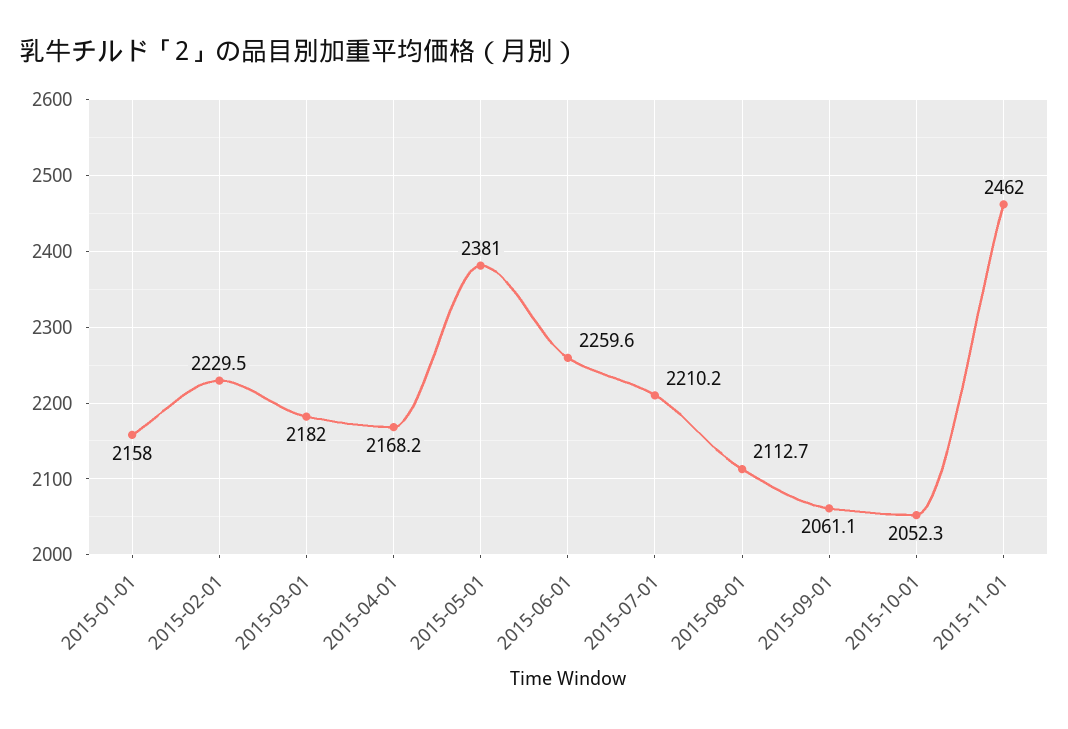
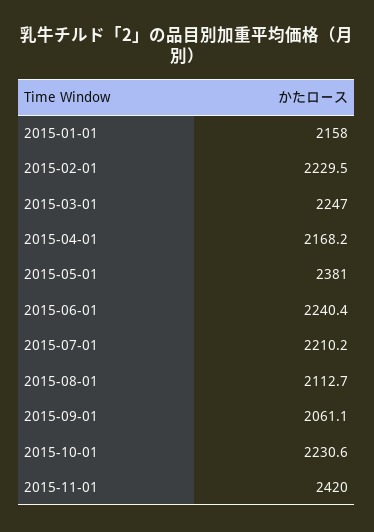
2015-03-01: 2182 -> 2247
2015-06-01: 2259.6 -> 2240.4
2015-10-01: 2052.3 -> 2230.6
2015-11-01: 2462 -> 2420

